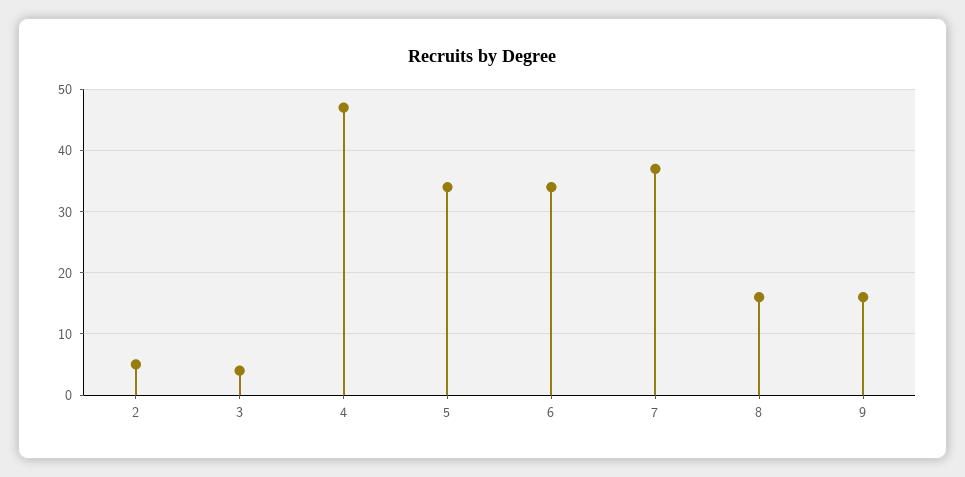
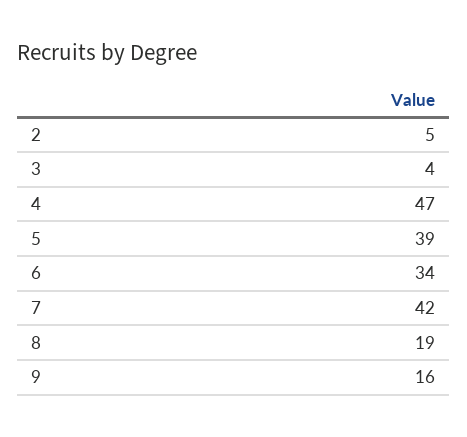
5: 34 -> 39
7: 37 -> 42
8: 16 -> 19

